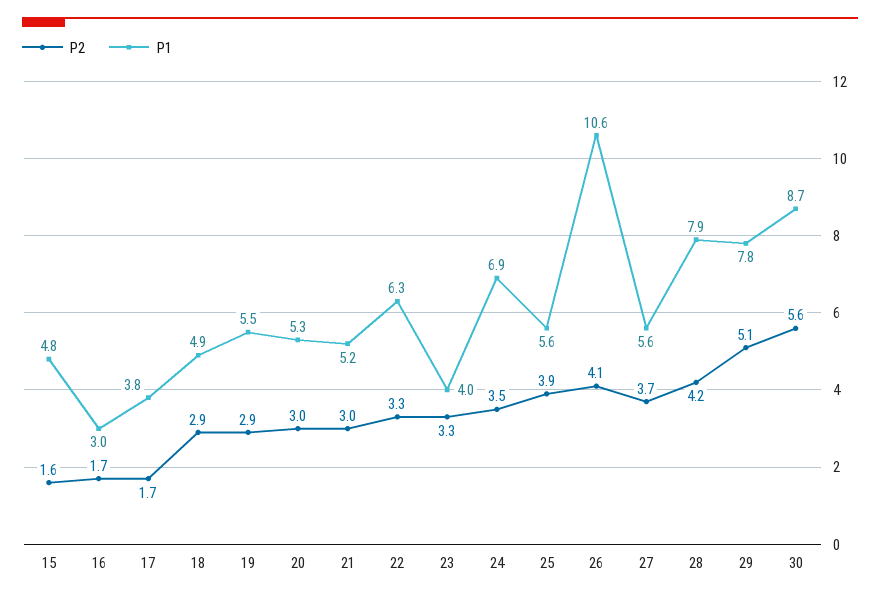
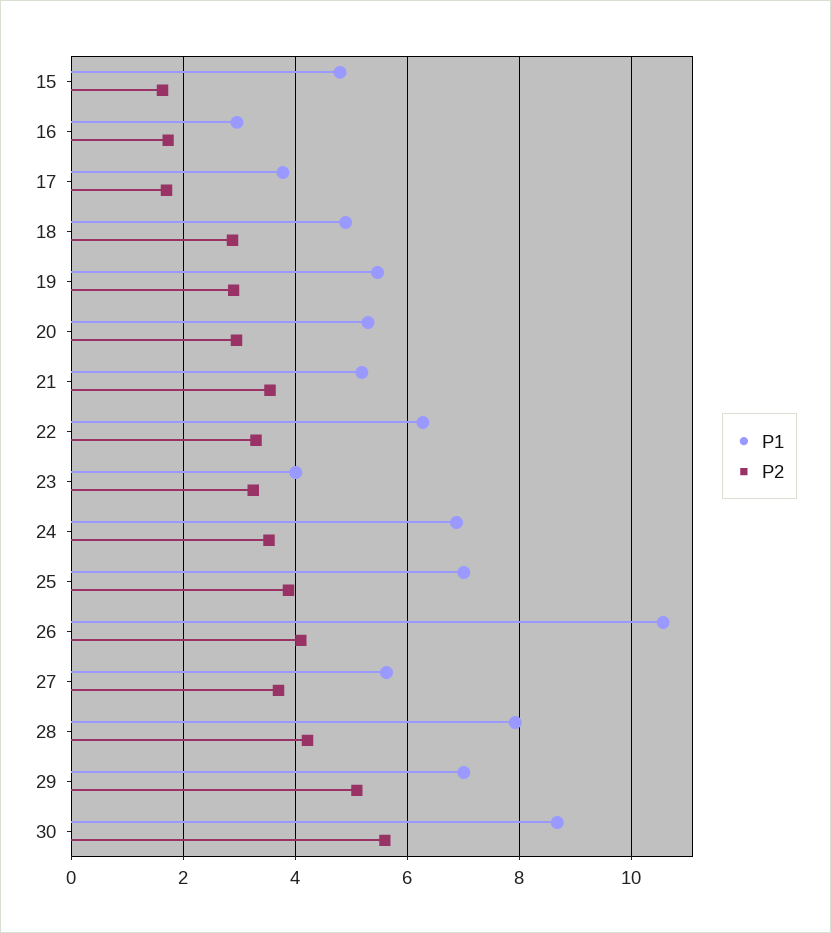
P2, 21: 3 -> 3.6
P1, 25: 5.6 -> 7
P1, 29: 7.8 -> 7

